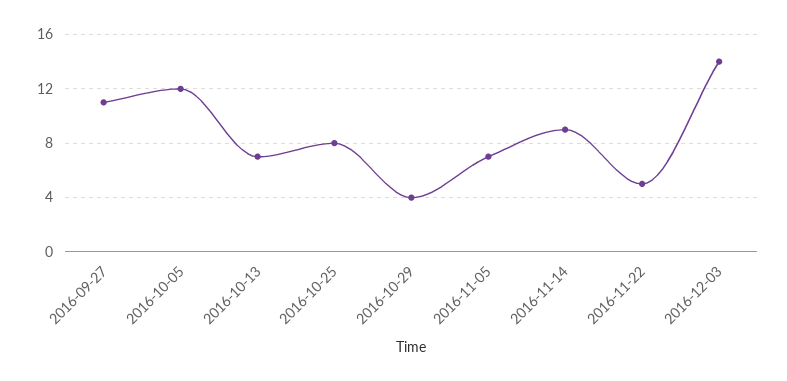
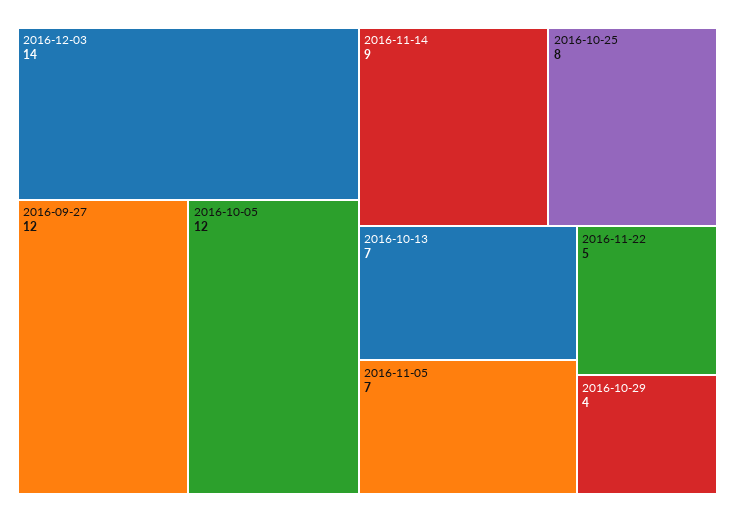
2016-09-27: 11 -> 12

